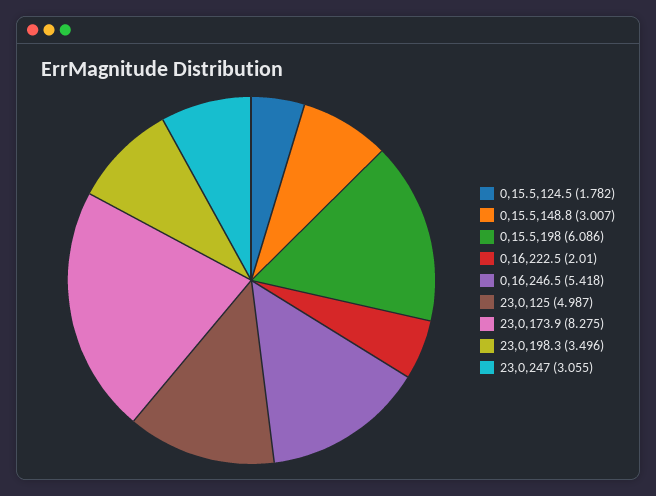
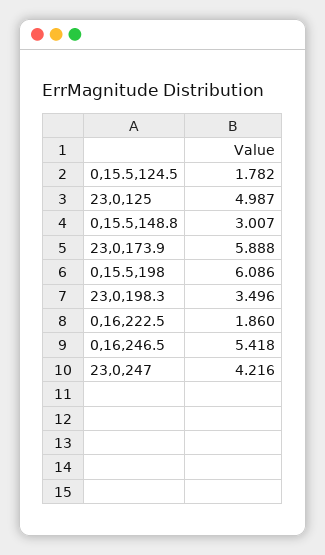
0,16,222.5: 2.01 -> 1.86
23,0,173.9: 8.275 -> 5.888
23,0,247: 3.055 -> 4.216

